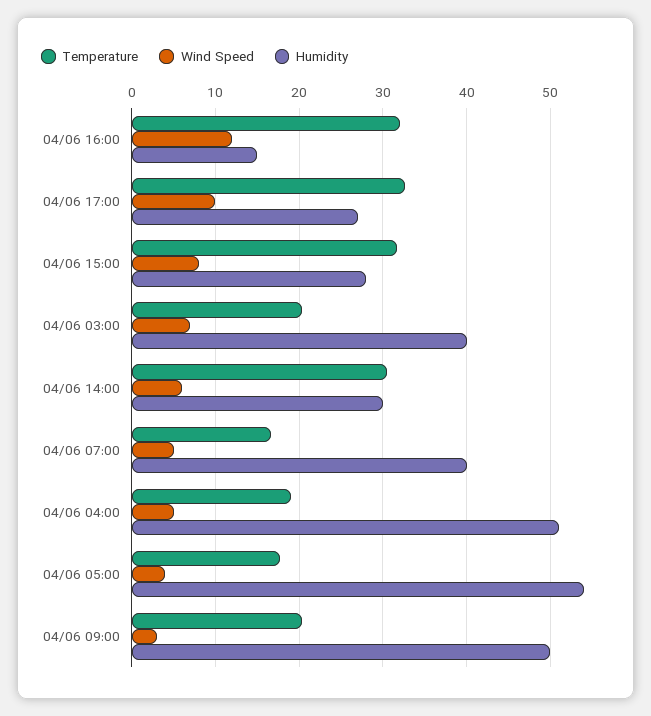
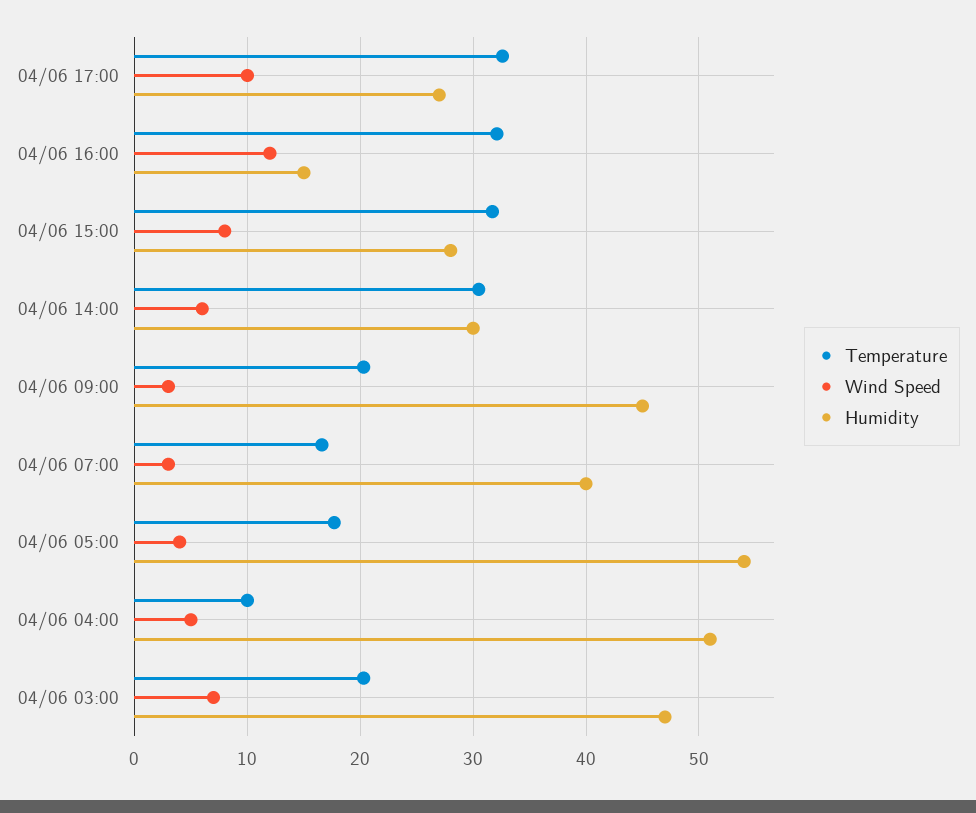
Humidity, 04/06 03:00: 40 -> 47
Wind Speed, 04/06 07:00: 5 -> 3
Temperature, 04/06 04:00: 19 -> 10
Humidity, 04/06 09:00: 50 -> 45

